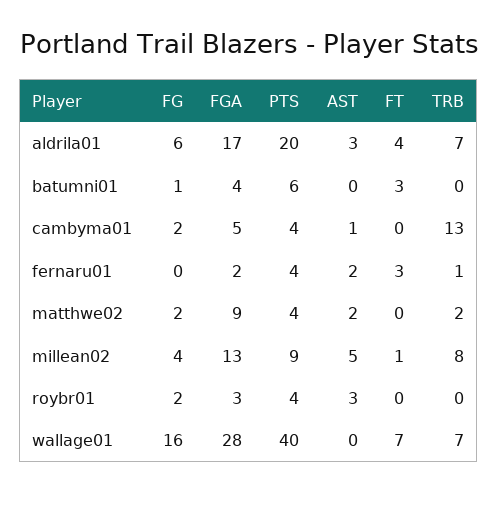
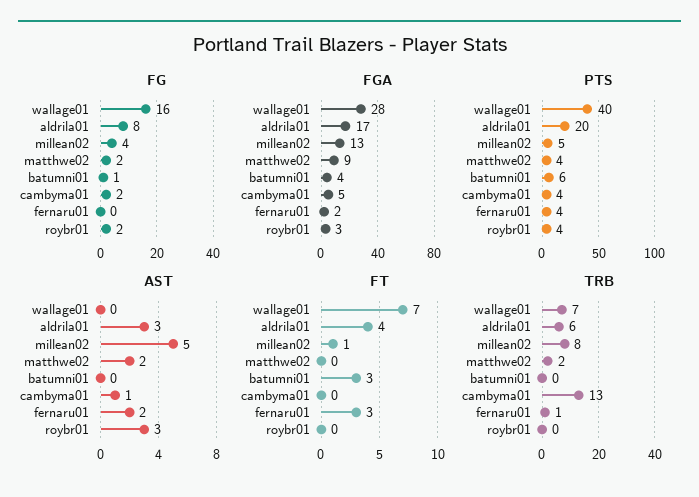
FG, aldrila01: 6 -> 8
TRB, aldrila01: 7 -> 6
PTS, millean02: 9 -> 5

